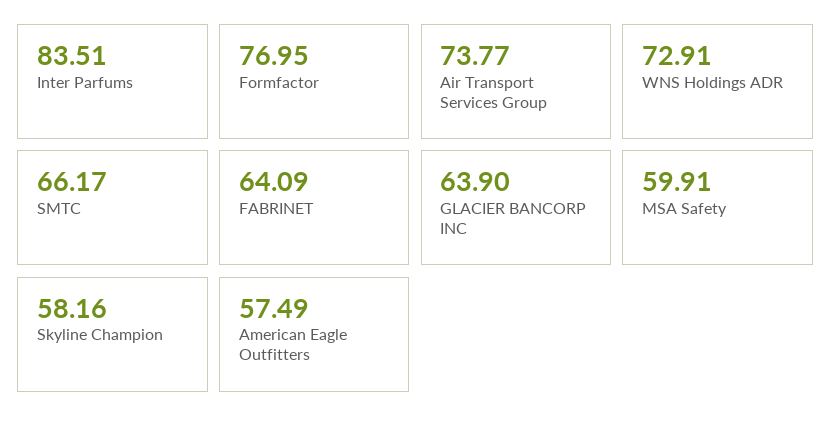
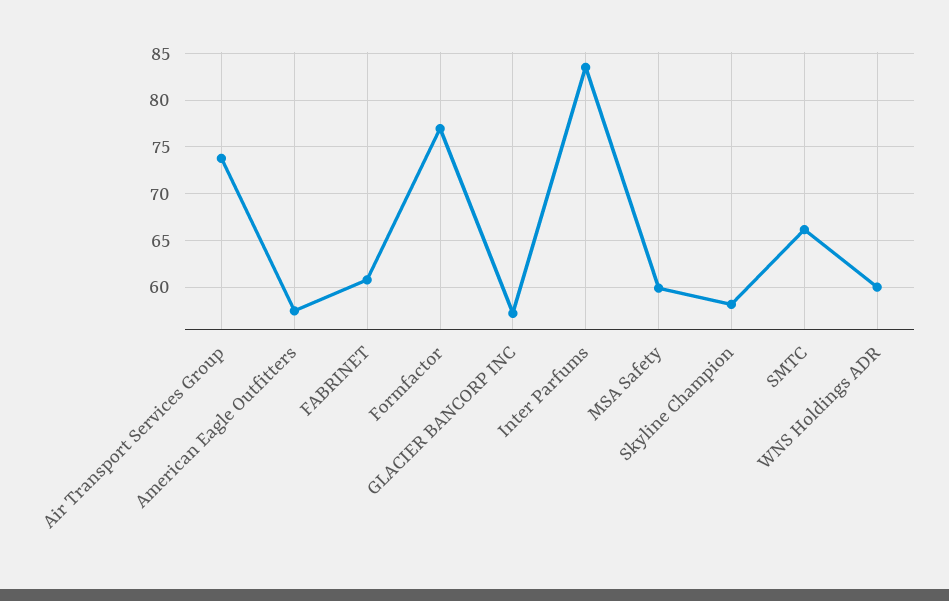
WNS Holdings ADR: 72.91 -> 60
FABRINET: 64.09 -> 61
GLACIER BANCORP INC: 63.9 -> 57

